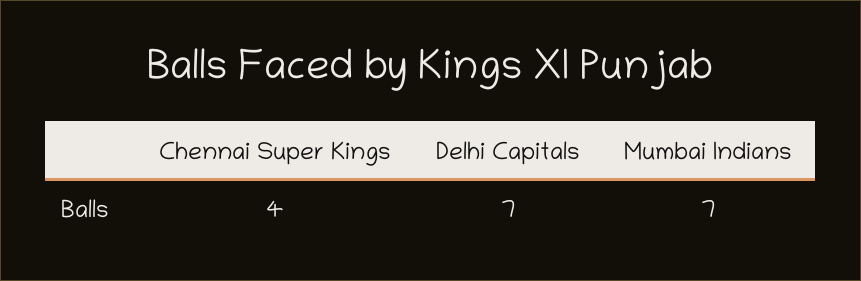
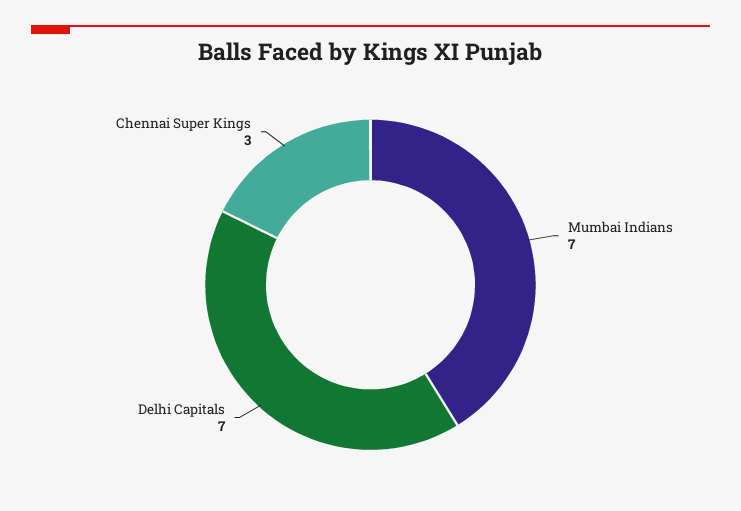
Chennai Super Kings: 4 -> 3

